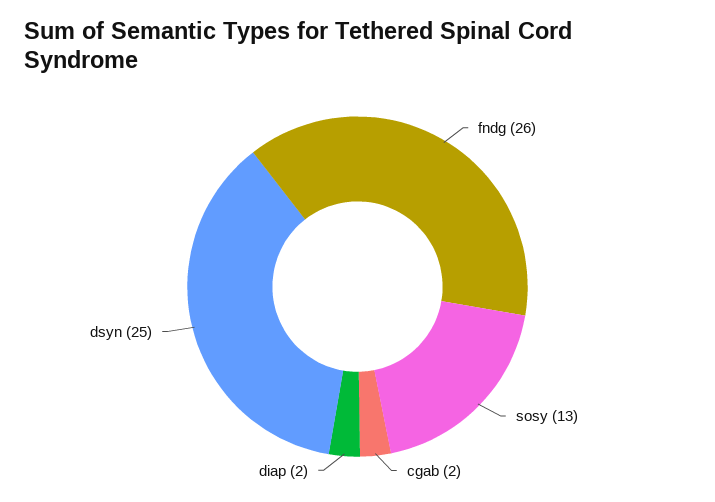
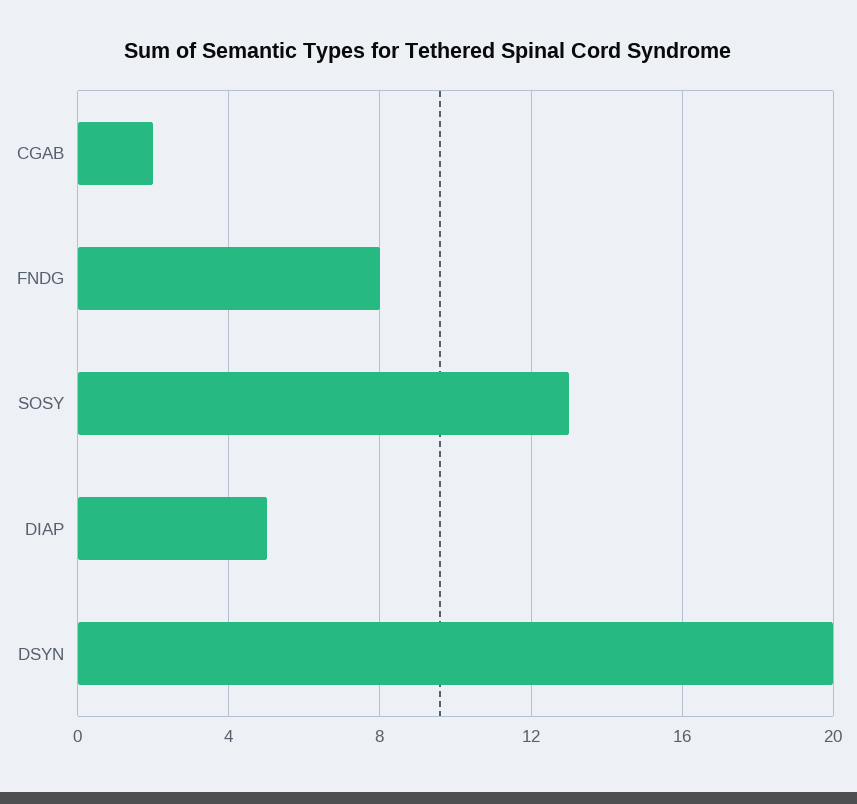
fndg: 26 -> 8
diap: 2 -> 5
dsyn: 25 -> 20

